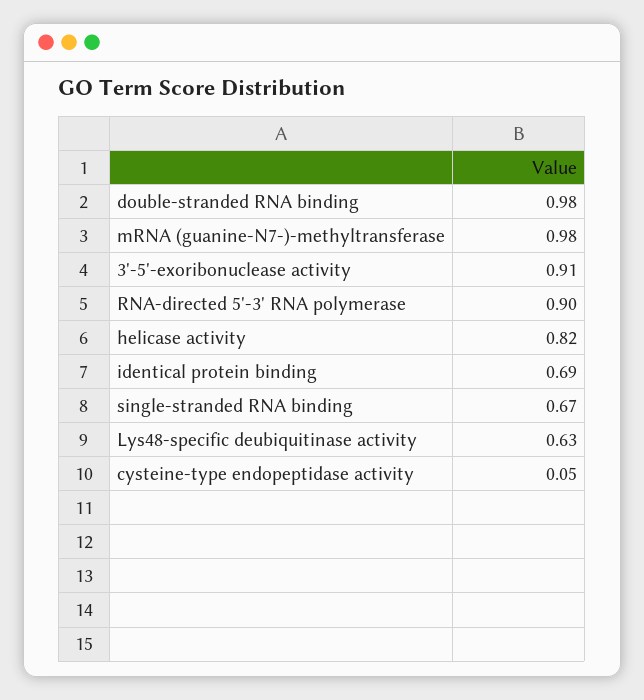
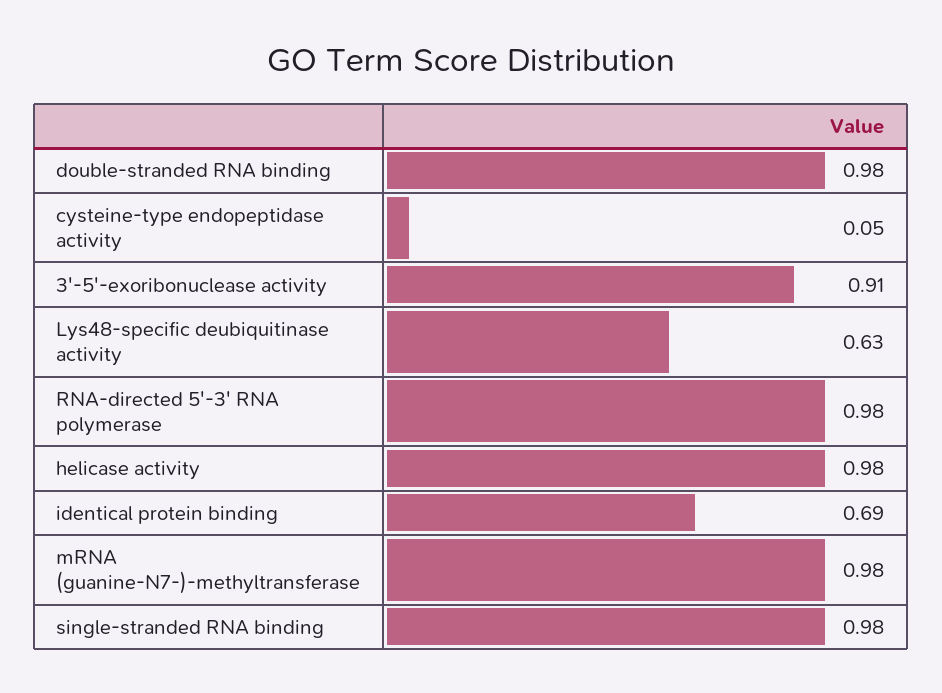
RNA-directed 5'-3' RNA polymerase: 0.9 -> 0.98
helicase activity: 0.82 -> 0.98
single-stranded RNA binding: 0.67 -> 0.98

